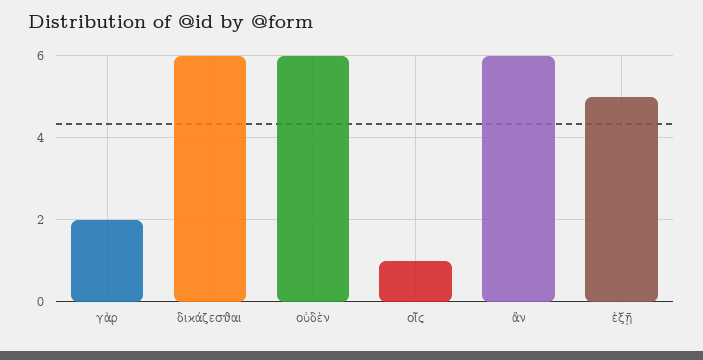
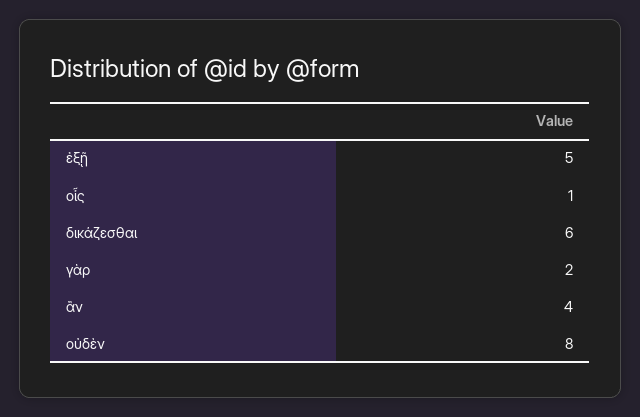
οὐδὲν: 6 -> 8
ἂν: 6 -> 4

